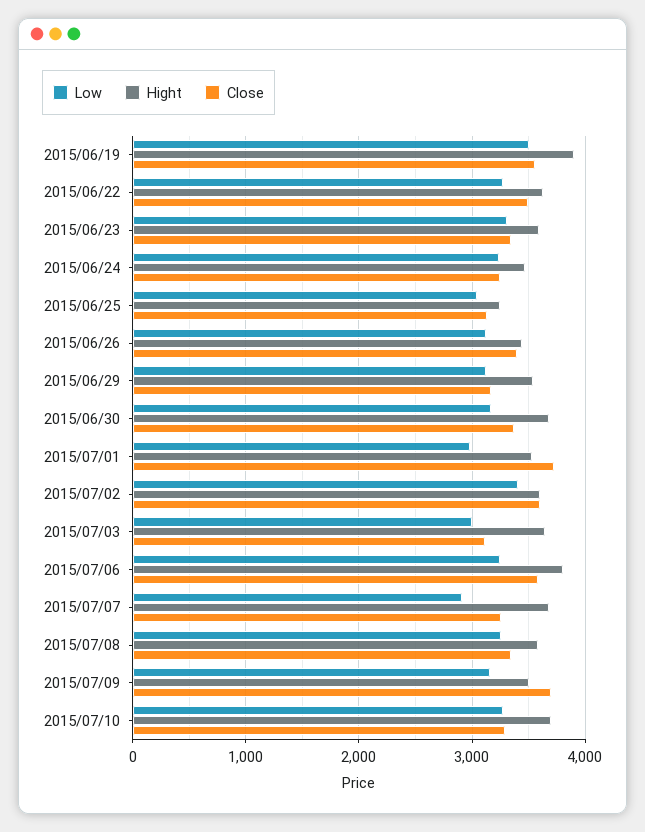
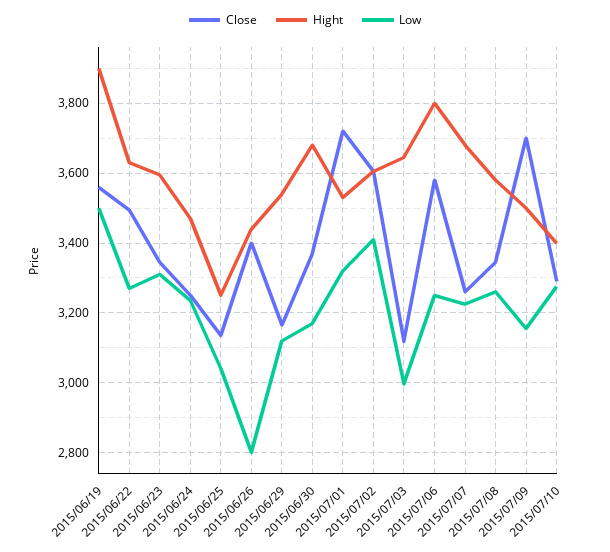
Low, 2015/06/26: 3100 -> 2800
Low, 2015/07/01: 3000 -> 3320
Low, 2015/07/07: 2900 -> 3220
Hight, 2015/07/10: 3700 -> 3400

